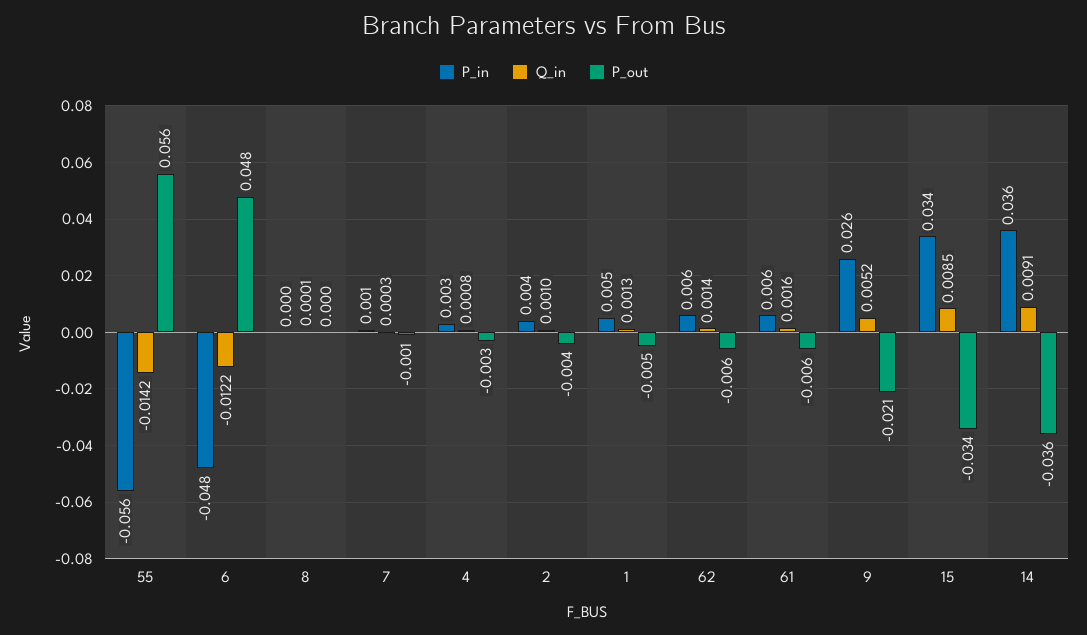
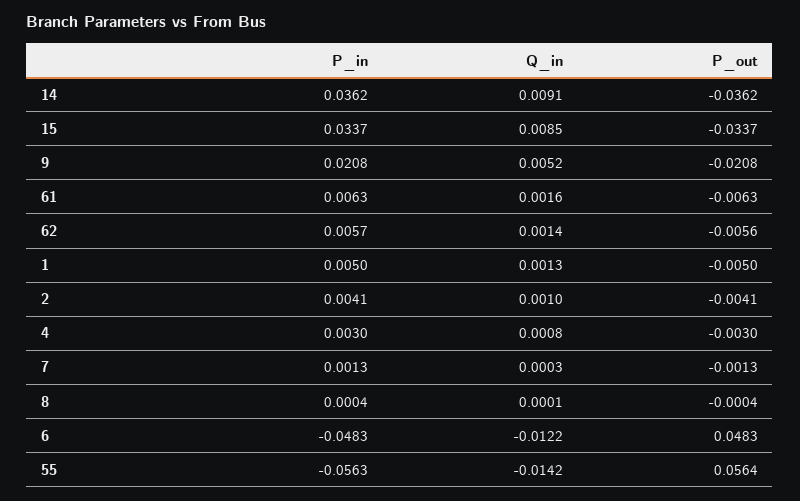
P_in, 9: 0.026 -> 0.0208

